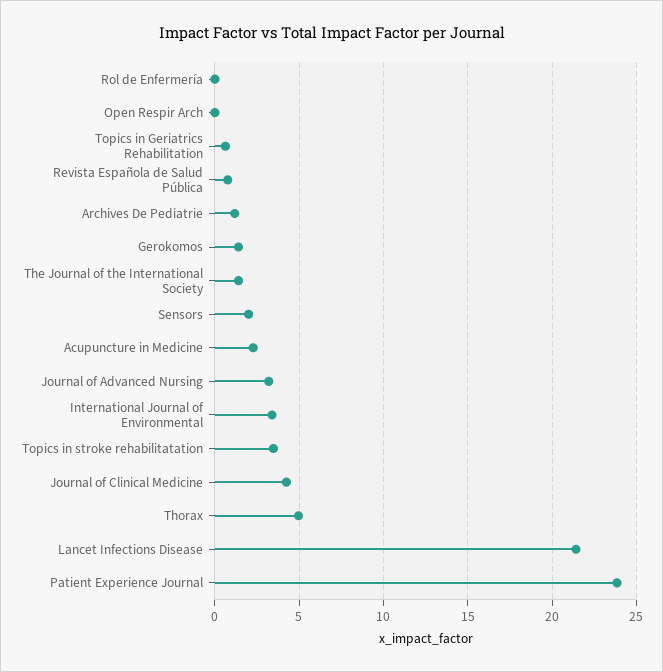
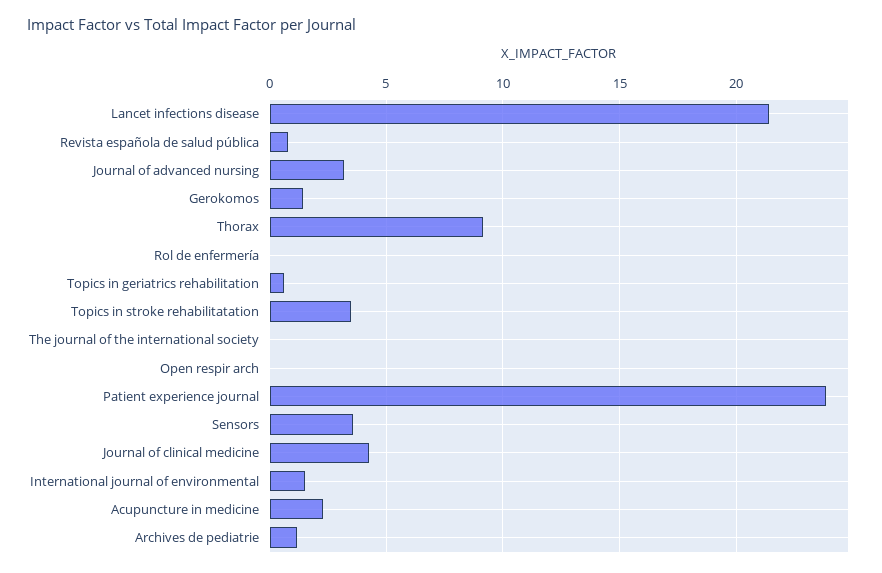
The Journal of the International Society: 1.5 -> 0
Sensors: 2 -> 3.5
International Journal of Environmental: 3.5 -> 1.5
Thorax: 5 -> 9

